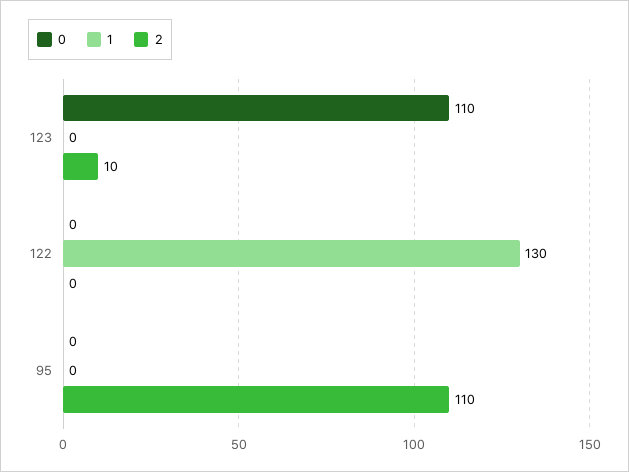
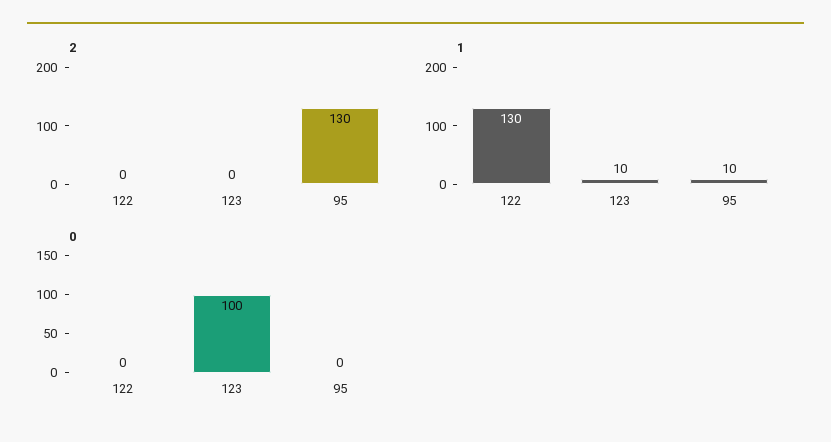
0, 123: 110 -> 100
1, 123: 0 -> 10
2, 123: 10 -> 0
1, 95: 0 -> 10
2, 95: 110 -> 130

